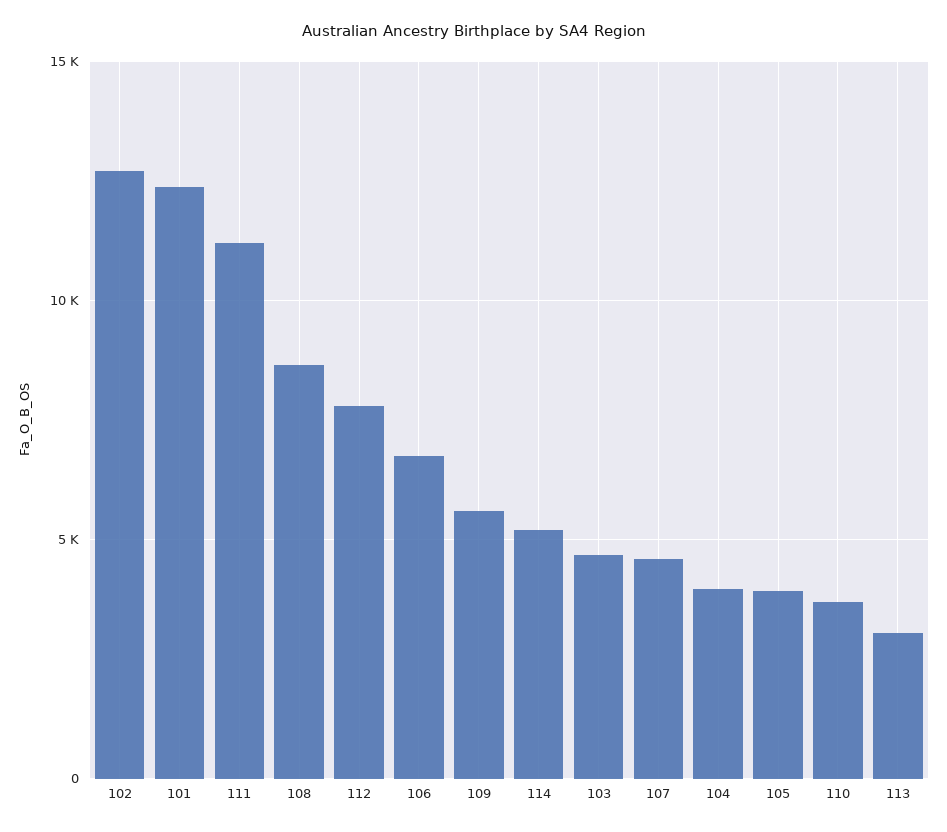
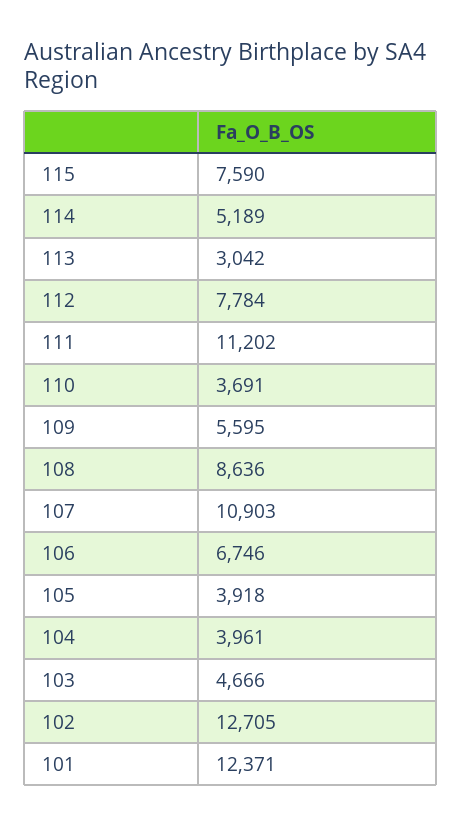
107: 4500 -> 10903
115: none -> 7590

